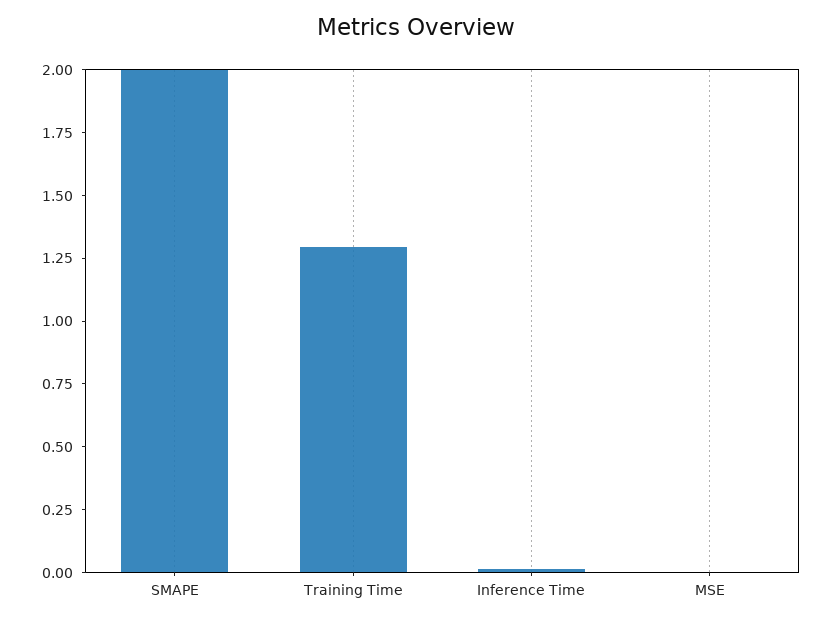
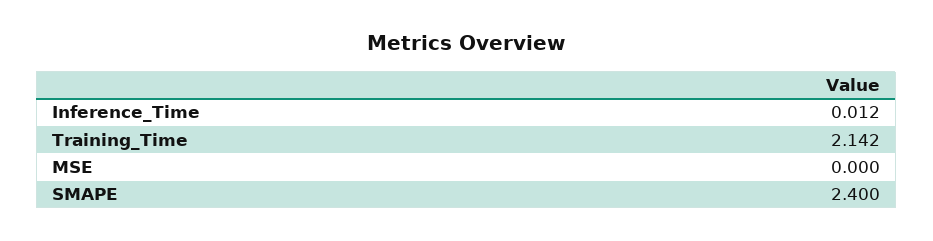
SMAPE: 2 -> 2.4
Training Time: 1.3 -> 2.142

